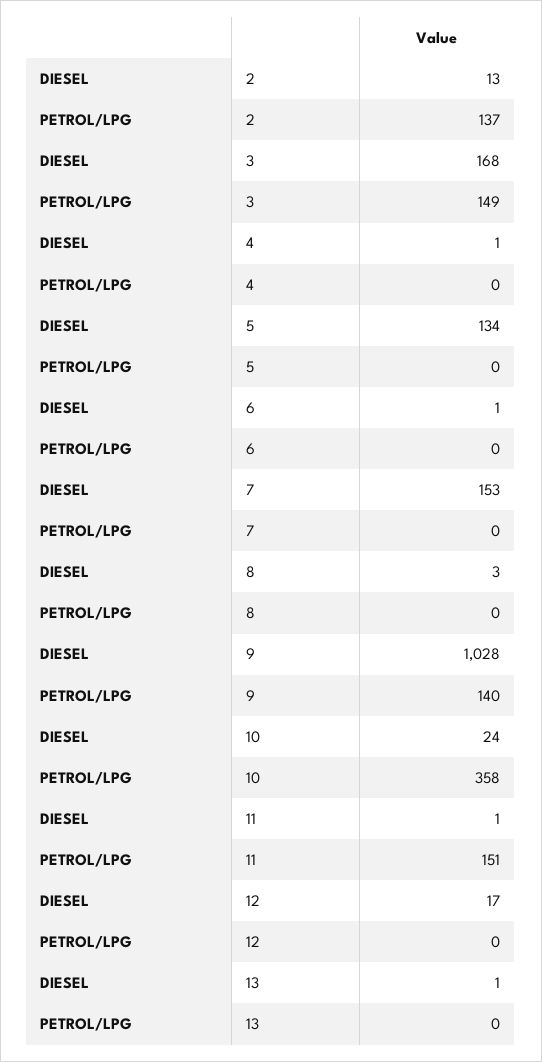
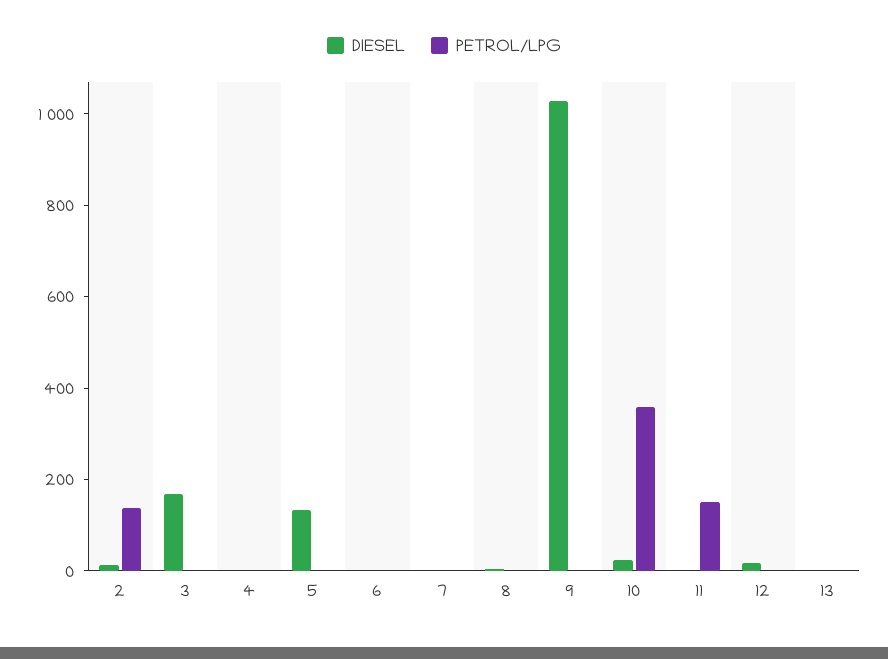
PETROL/LPG, 3: 149 -> 0
DIESEL, 7: 153 -> 0
PETROL/LPG, 9: 140 -> 0

